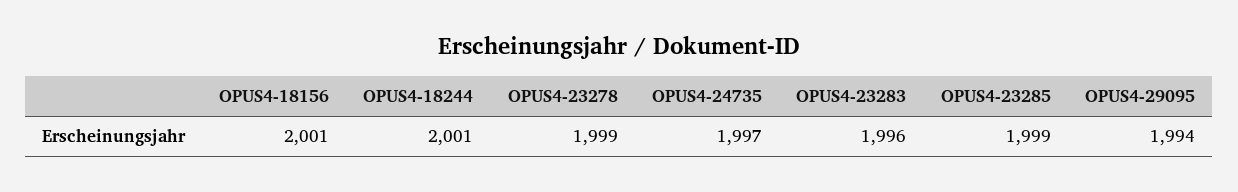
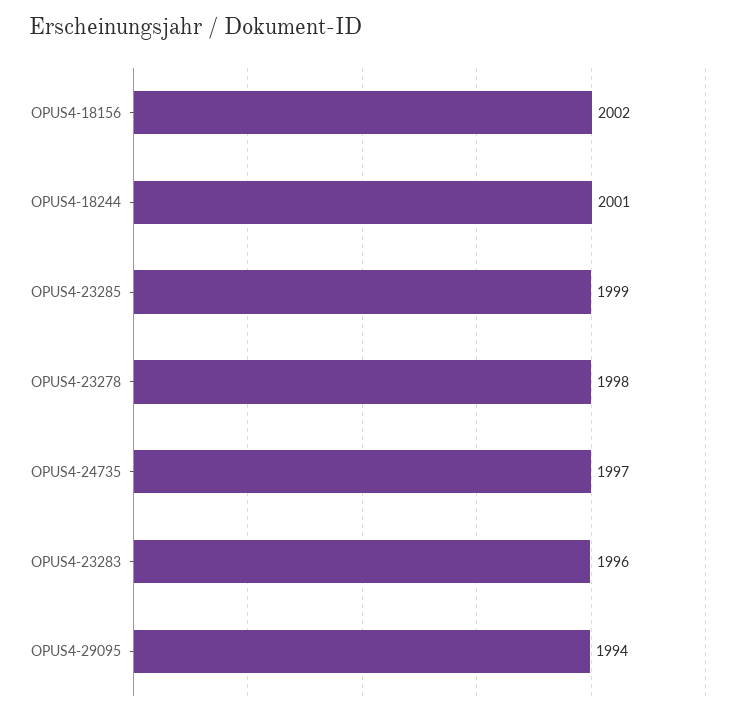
OPUS4-18156: 2001 -> 2002
OPUS4-23278: 1999 -> 1998

